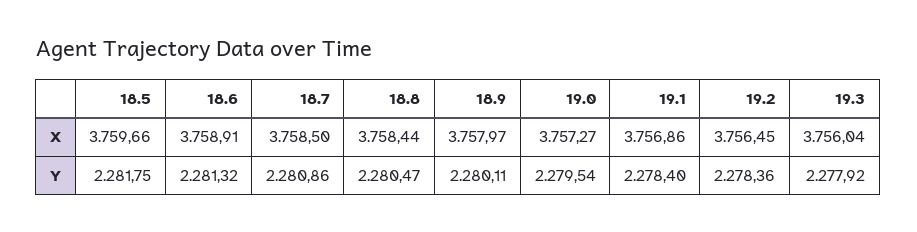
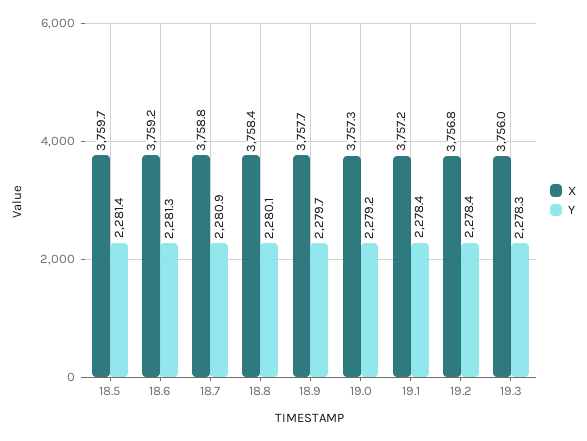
X, 18.6: 3758.91 -> 3759.2
X, 18.7: 3758.5 -> 3758.8
X, 18.9: 3757.97 -> 3757.7
X, 19.1: 3756.86 -> 3757.2
X, 19.2: 3756.45 -> 3756.8
Y, 18.5: 2281.75 -> 2281.4
Y, 18.8: 2280.47 -> 2280.1
Y, 18.9: 2280.11 -> 2279.7
Y, 19.0: 2279.54 -> 2279.2
Y, 19.3: 2277.92 -> 2278.3

